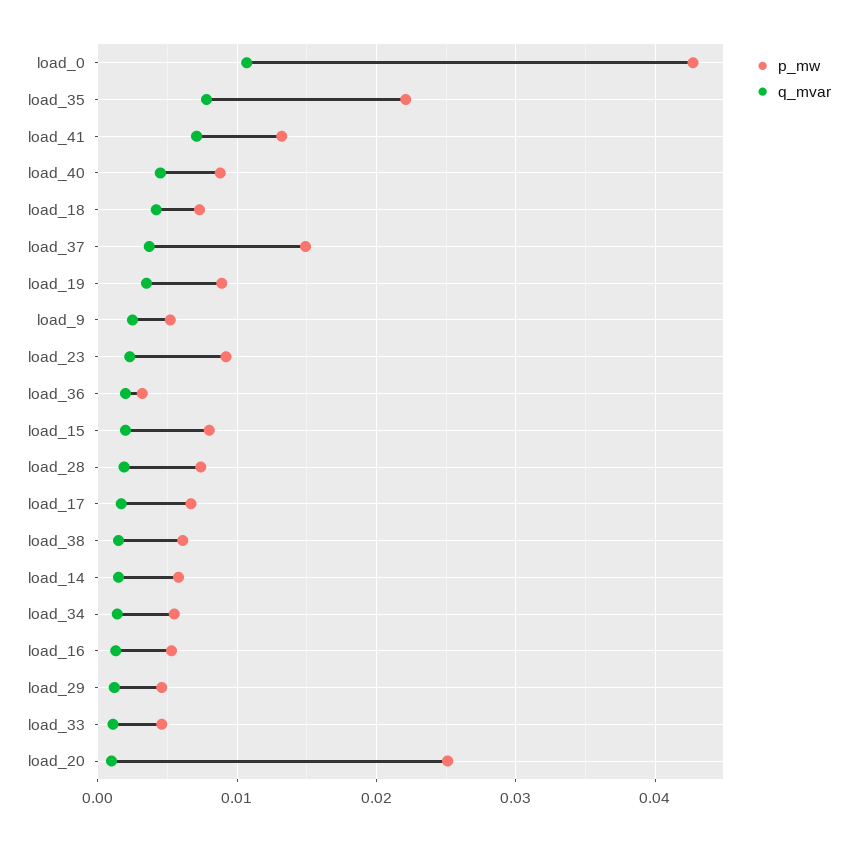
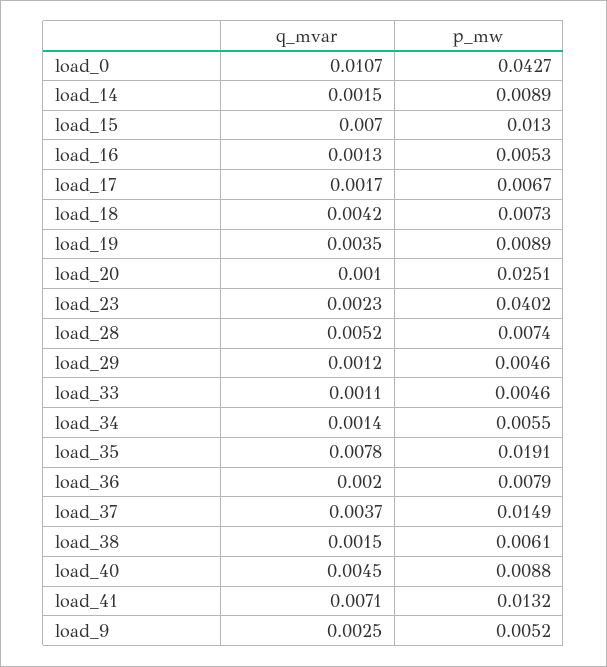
p_mw, load_35: 0.022 -> 0.0191
p_mw, load_23: 0.009 -> 0.0402
p_mw, load_36: 0.003 -> 0.0079
p_mw, load_15: 0.008 -> 0.013
q_mvar, load_15: 0.002 -> 0.007
q_mvar, load_28: 0.002 -> 0.0052
p_mw, load_14: 0.006 -> 0.0089

